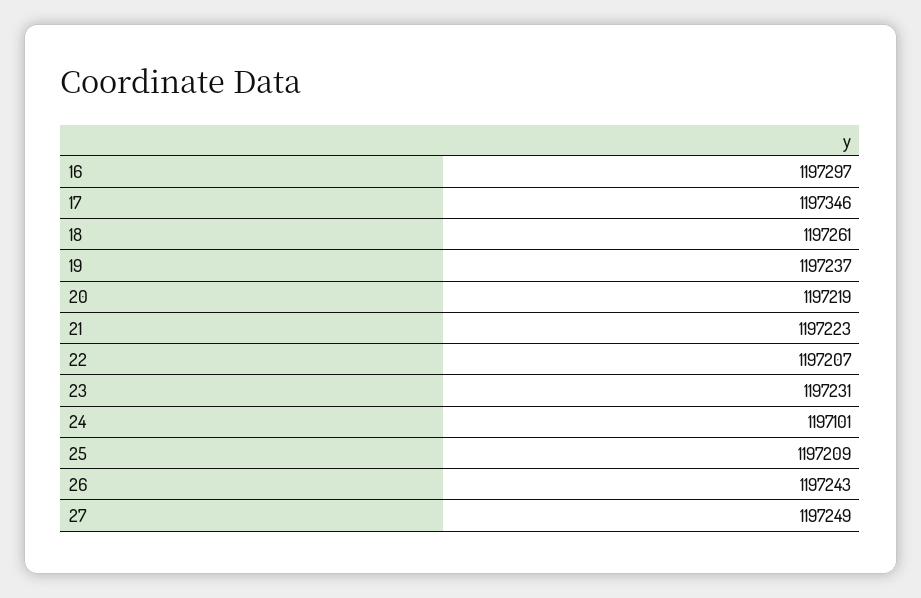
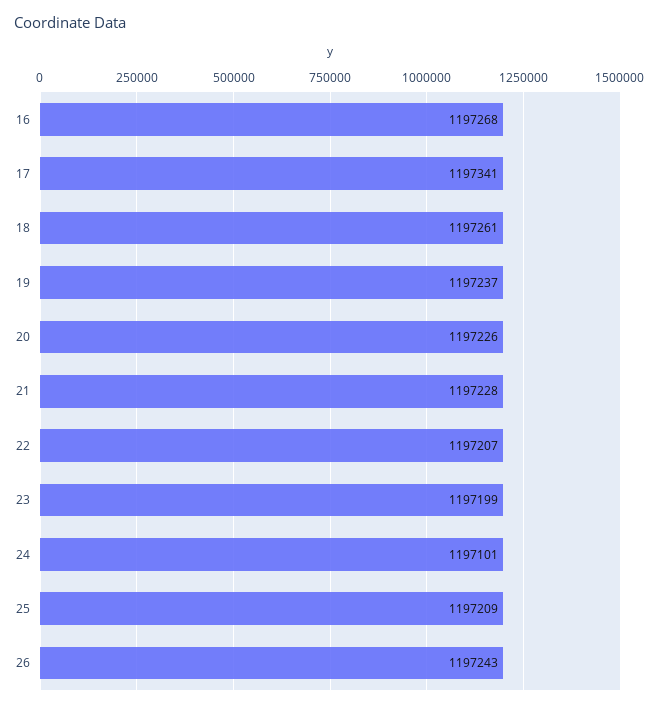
16: 1197297 -> 1197268
17: 1197346 -> 1197341
20: 1197219 -> 1197226
21: 1197223 -> 1197228
23: 1197231 -> 1197199
27: 1197249 -> none

